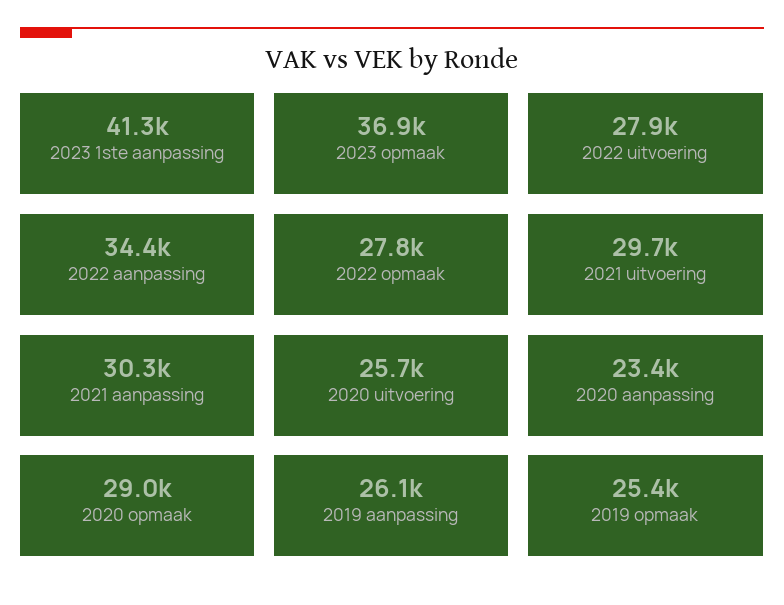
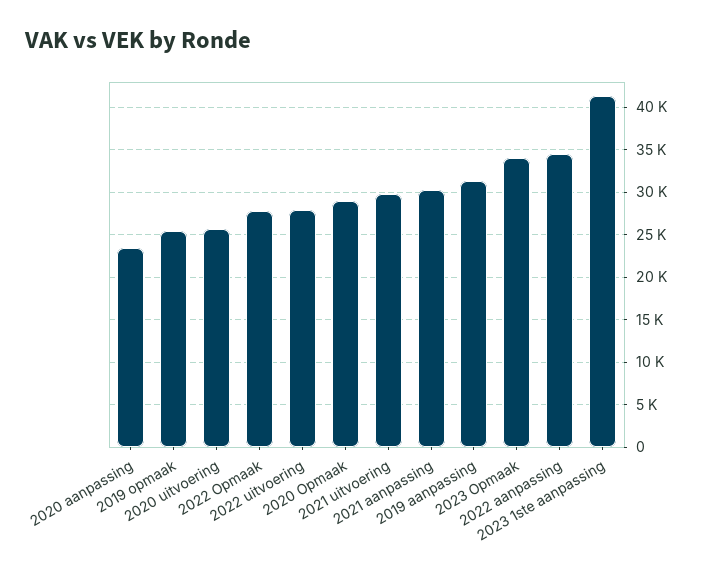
2023 opmaak: 36900 -> 34000
2019 aanpassing: 26100 -> 31000

